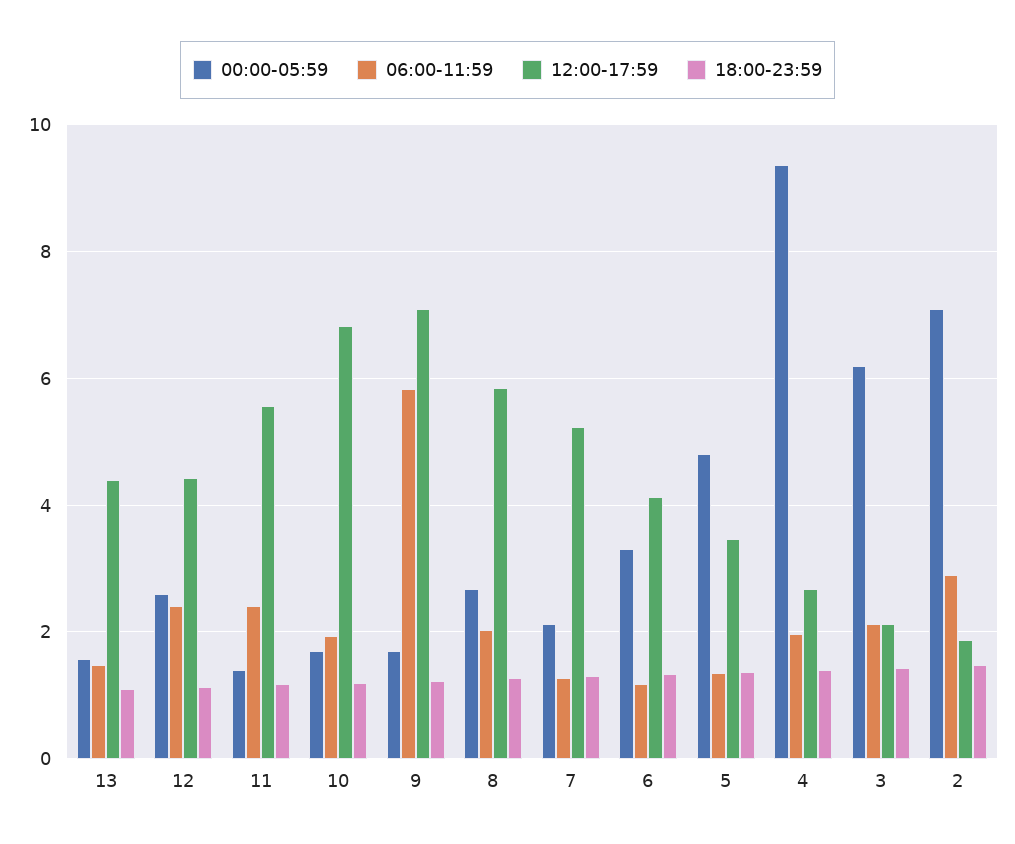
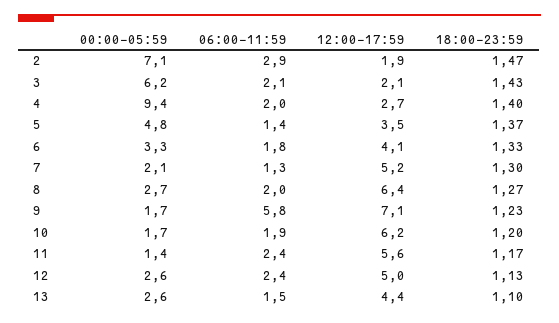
00:00-05:59, 13: 1.6 -> 2.6
12:00-17:59, 12: 4.4 -> 5
12:00-17:59, 10: 6.8 -> 6.2
12:00-17:59, 8: 5.8 -> 6.4
06:00-11:59, 6: 1.2 -> 1.8

